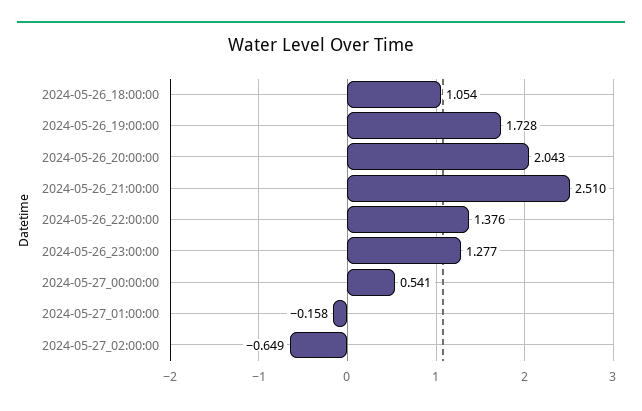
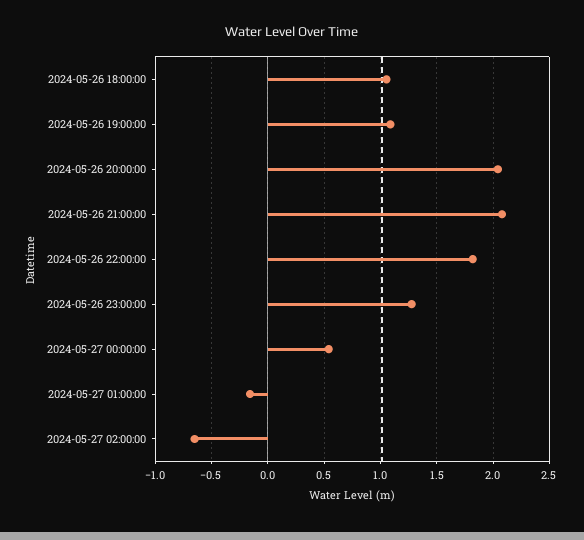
2024-05-26_19:00:00: 1.728 -> 1.1
2024-05-26_21:00:00: 2.51 -> 2.1
2024-05-26_22:00:00: 1.376 -> 1.8

